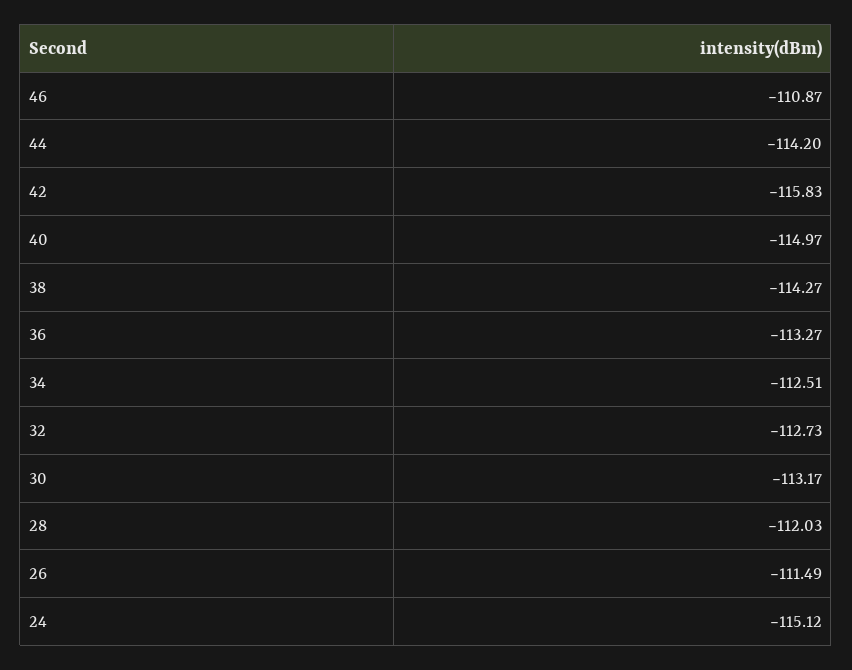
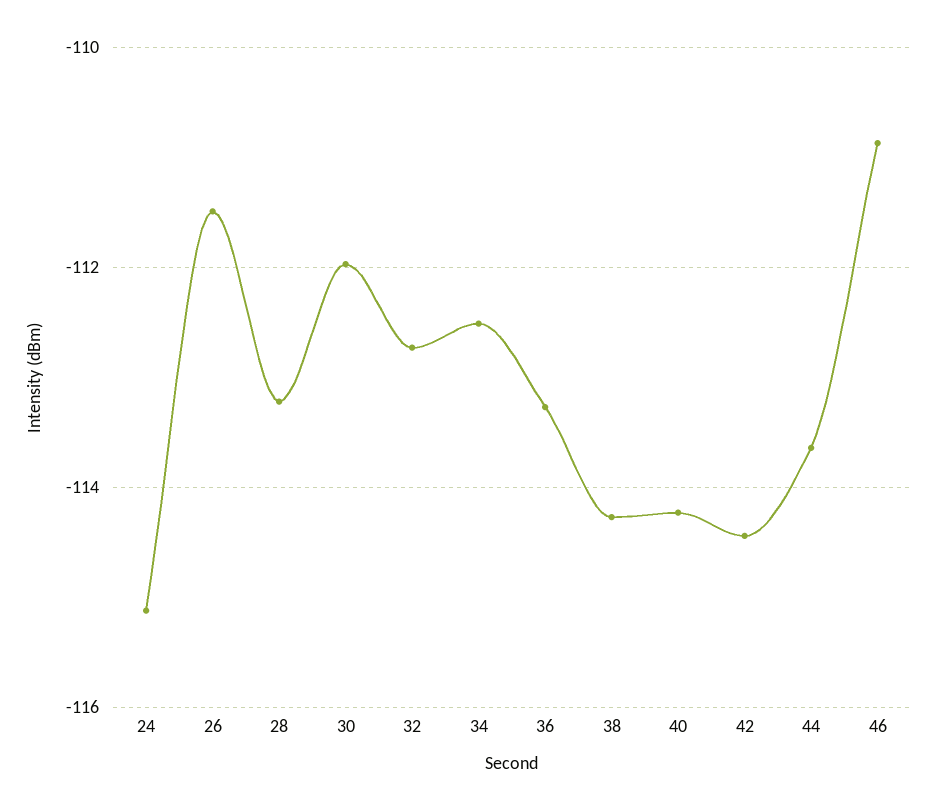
44: -114.2 -> -113.6
42: -115.83 -> -114.4
40: -114.97 -> -114.2
30: -113.17 -> -112
28: -112.03 -> -113.2

